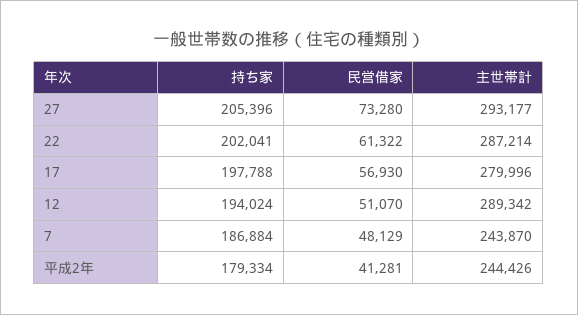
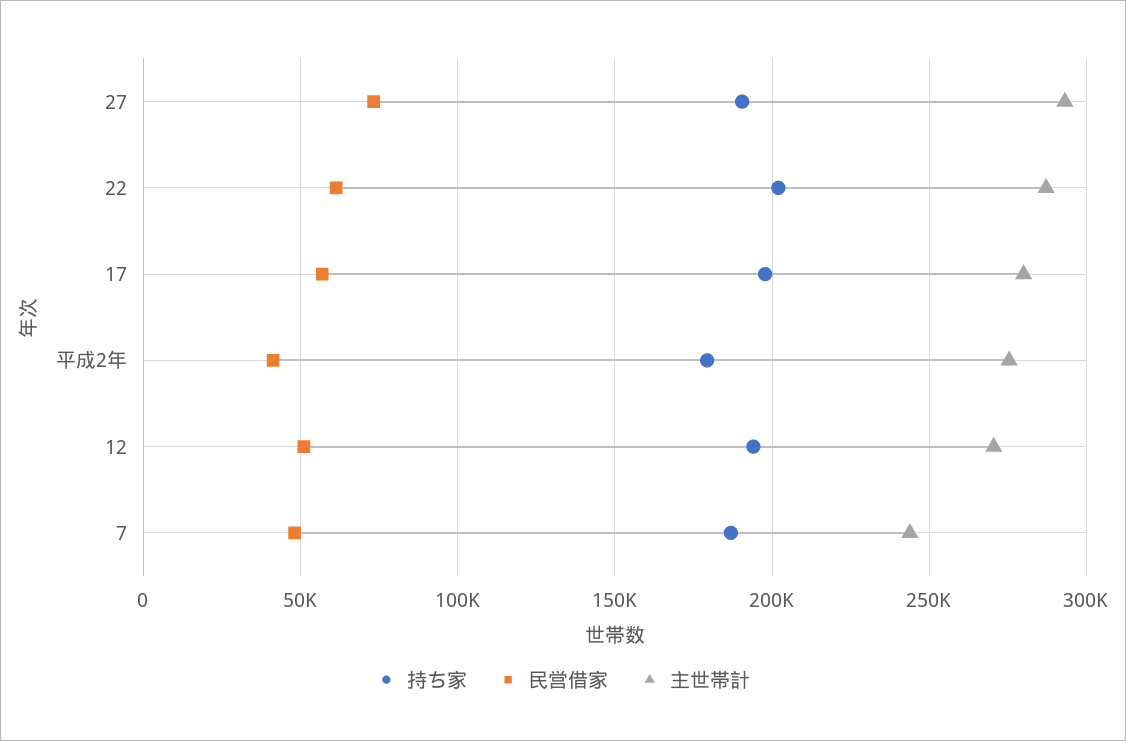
持ち家, 27: 205396 -> 190000
主世帯計, 12: 289342 -> 270000
主世帯計, 平成2年: 244426 -> 275000

